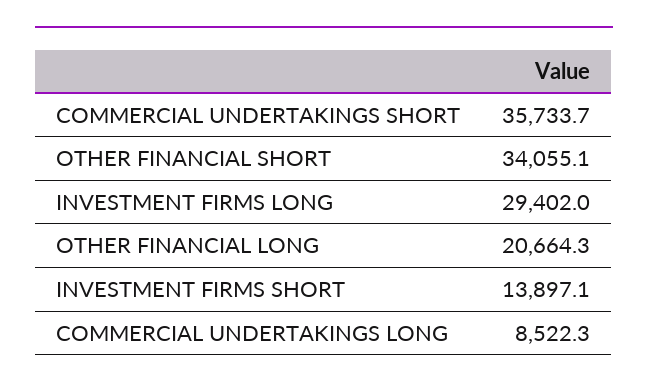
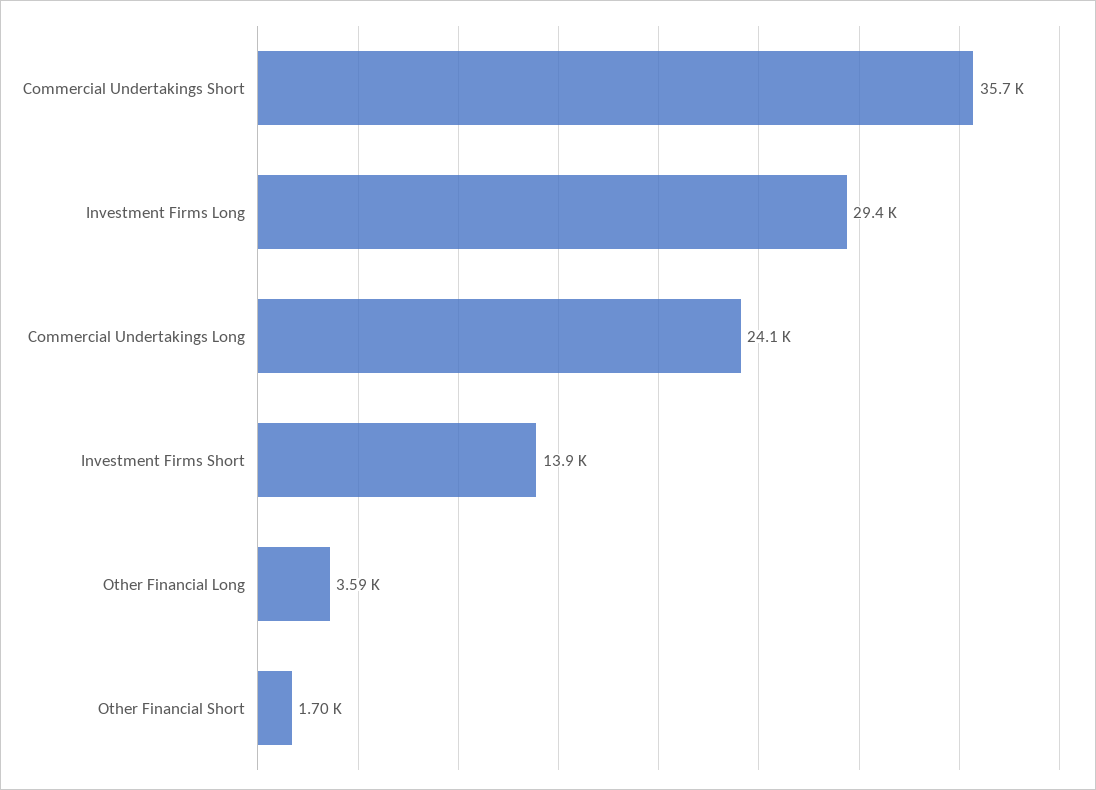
OTHER FINANCIAL SHORT: 34055.1 -> 1700
OTHER FINANCIAL LONG: 20664.3 -> 3590
COMMERCIAL UNDERTAKINGS LONG: 8522.3 -> 24100

